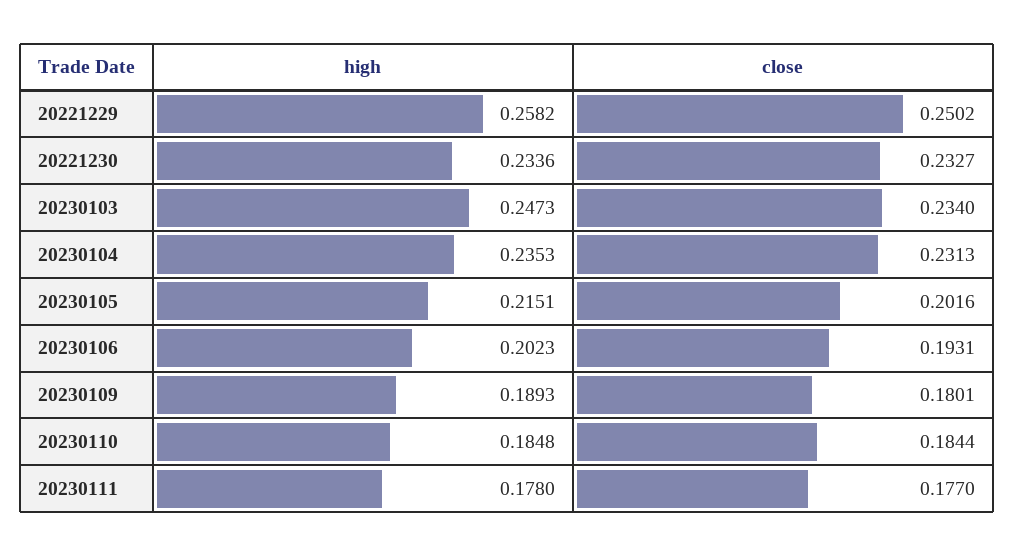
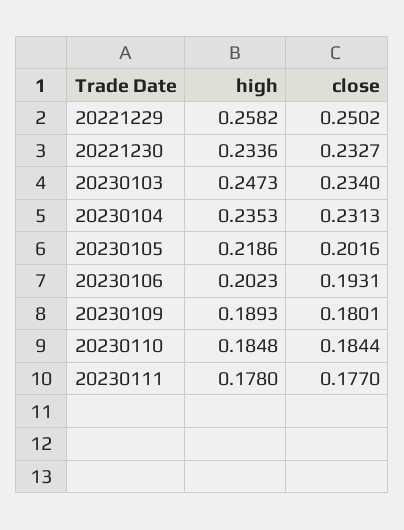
high, 20230105: 0.2151 -> 0.2186

